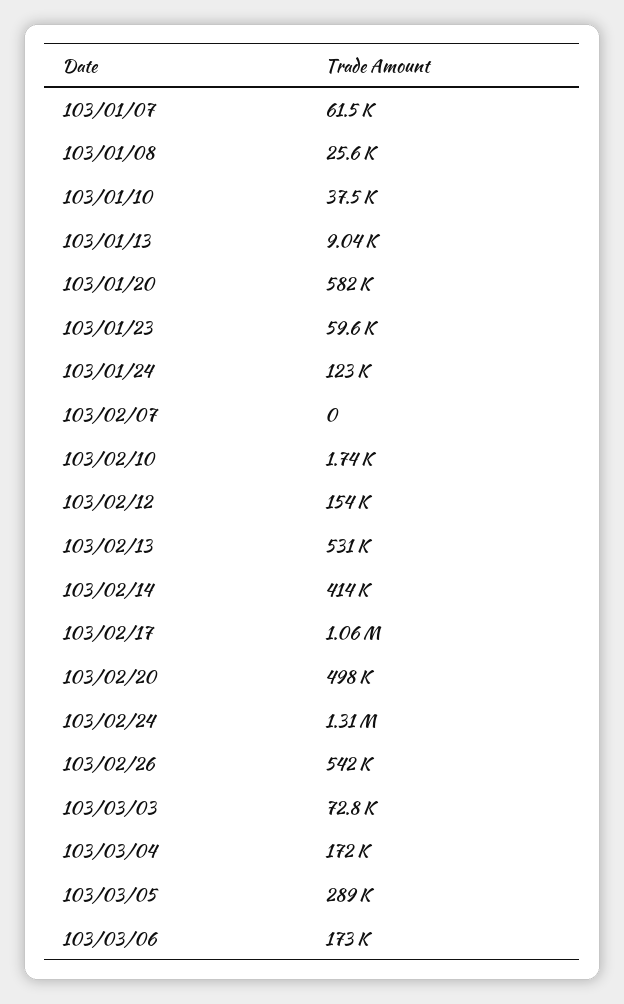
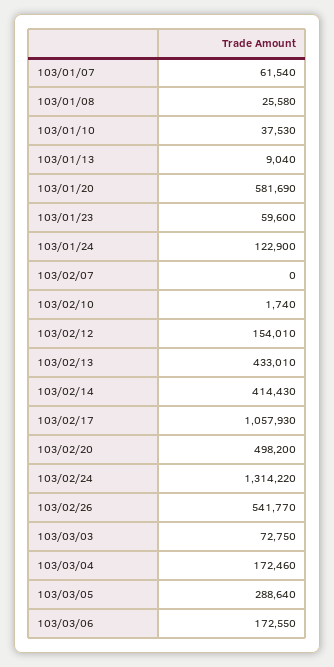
103/02/13: 531000 -> 433010

